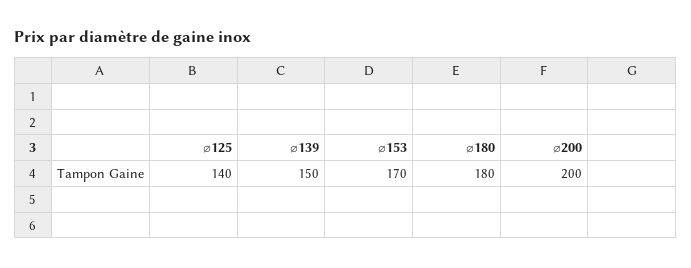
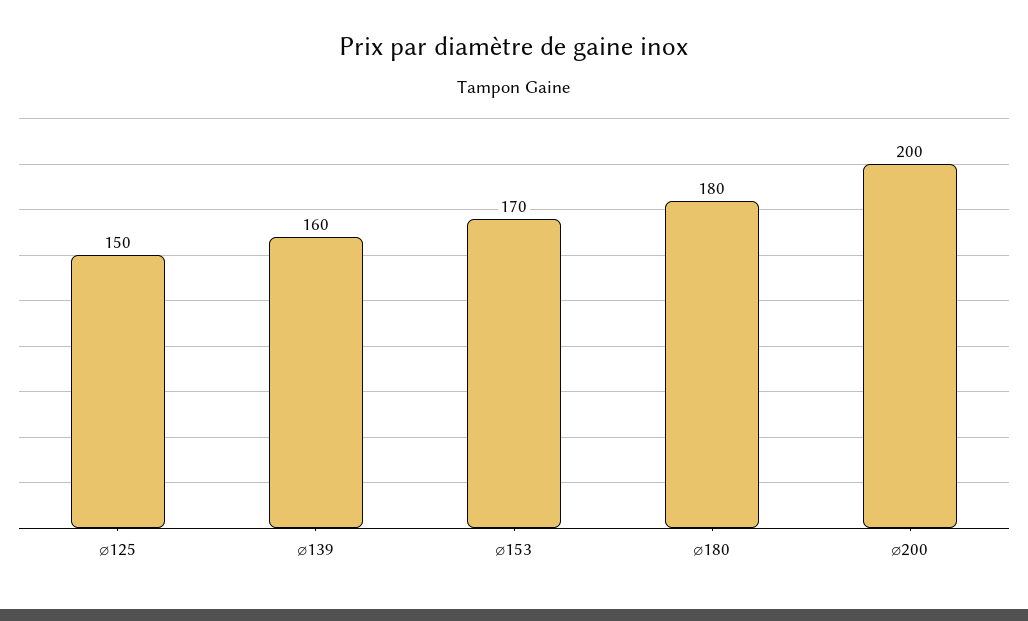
⌀125: 140 -> 150
⌀139: 150 -> 160

